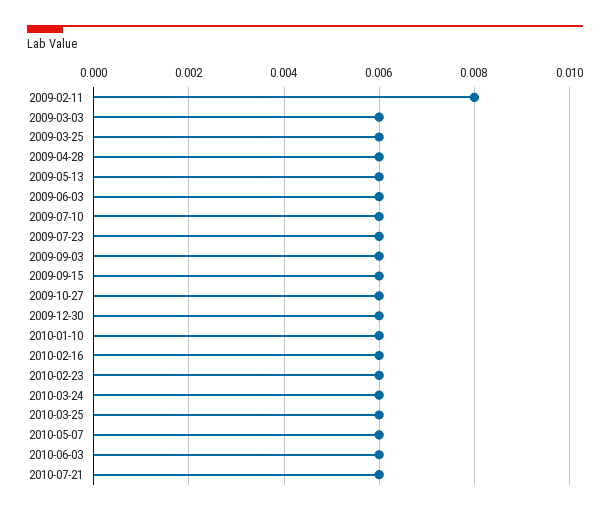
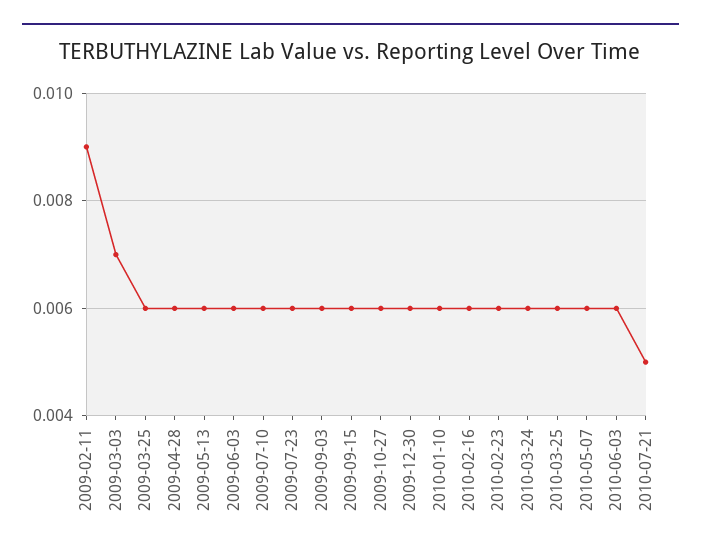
2009-02-11: 0.008 -> 0.009
2009-03-03: 0.006 -> 0.007
2010-07-21: 0.006 -> 0.005

